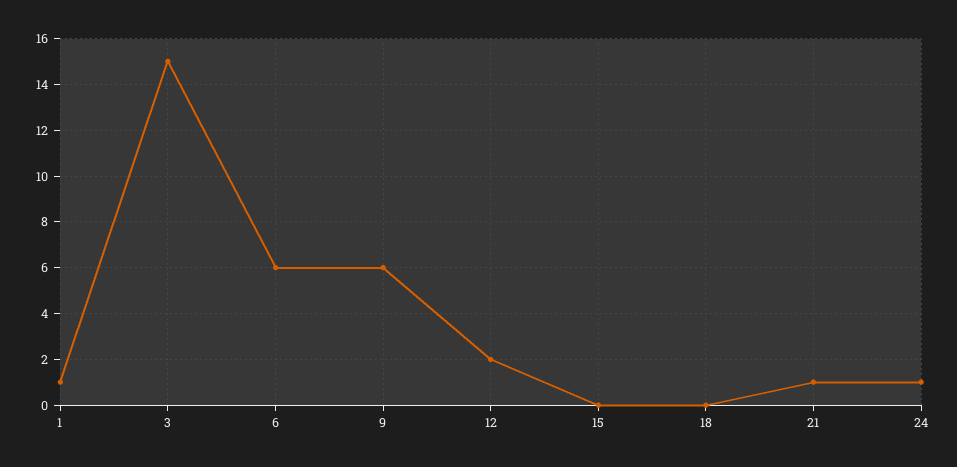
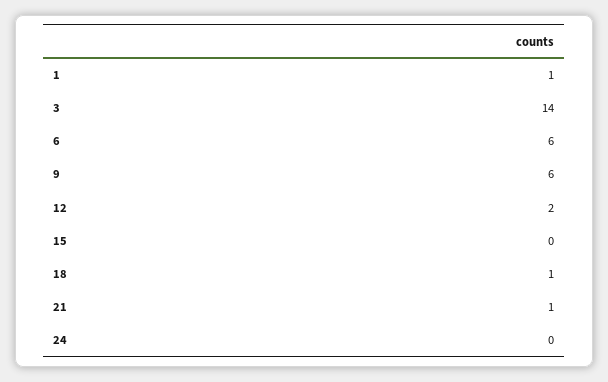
3: 15 -> 14
18: 0 -> 1
24: 1 -> 0

